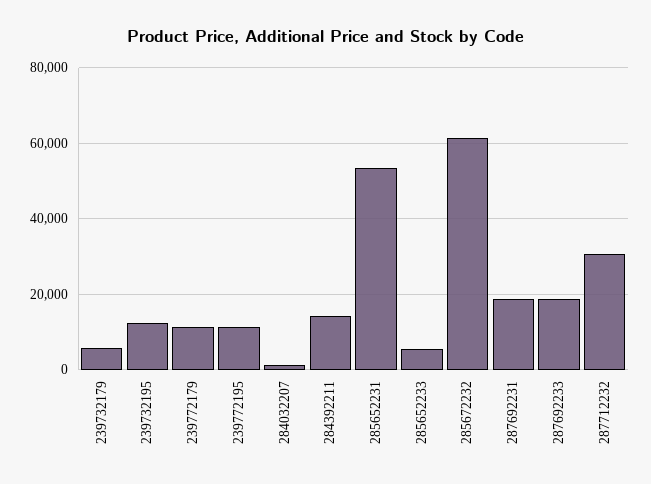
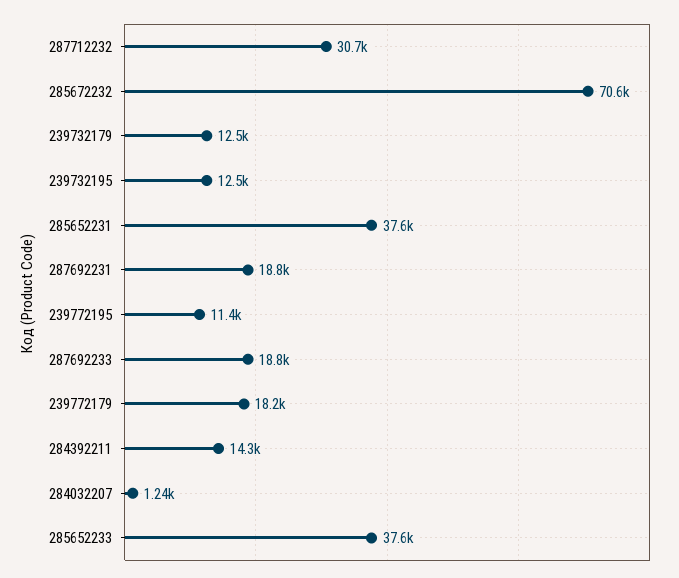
239732179: 6000 -> 12500
239772179: 12000 -> 18200
285652231: 54000 -> 37600
285652233: 6000 -> 37600
285672232: 62000 -> 70600

